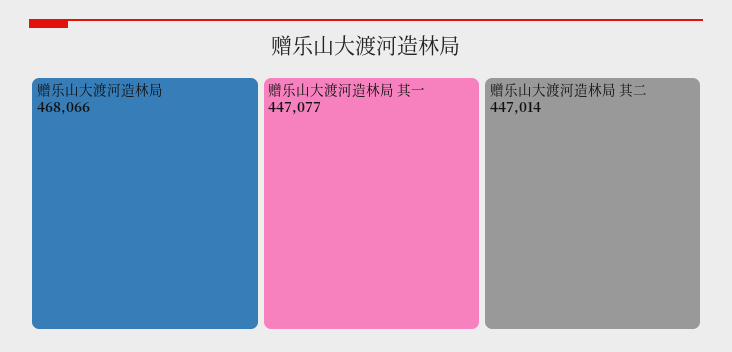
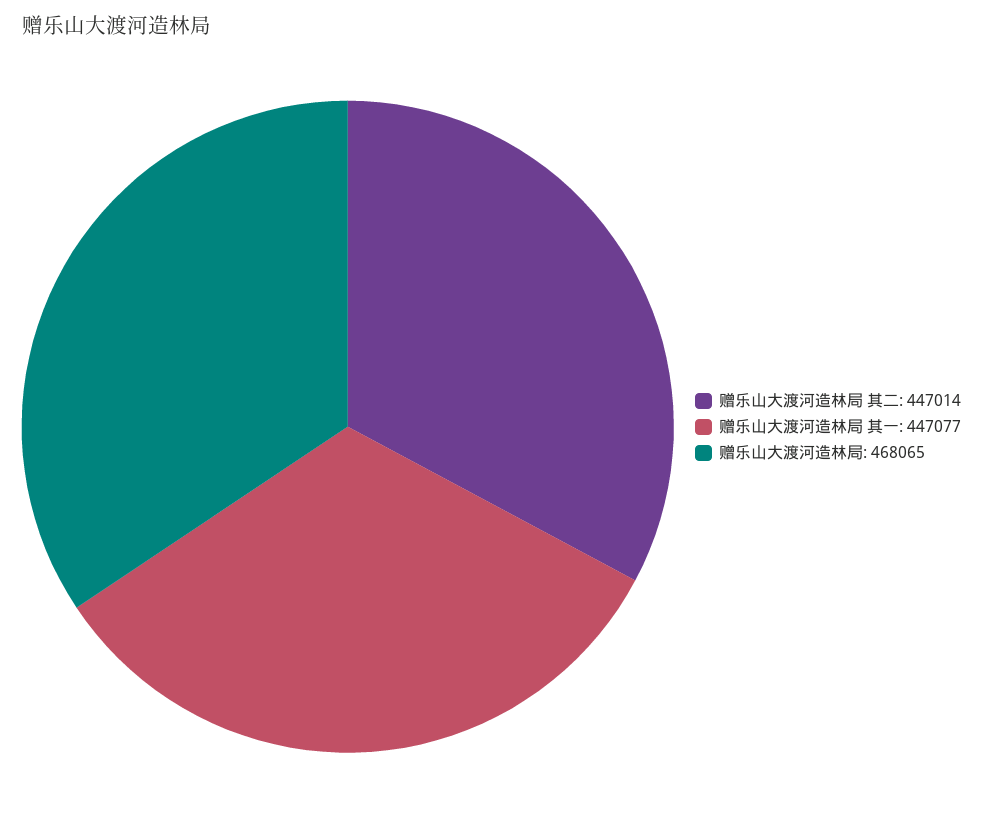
赠乐山大渡河造林局: 468066 -> 468065

